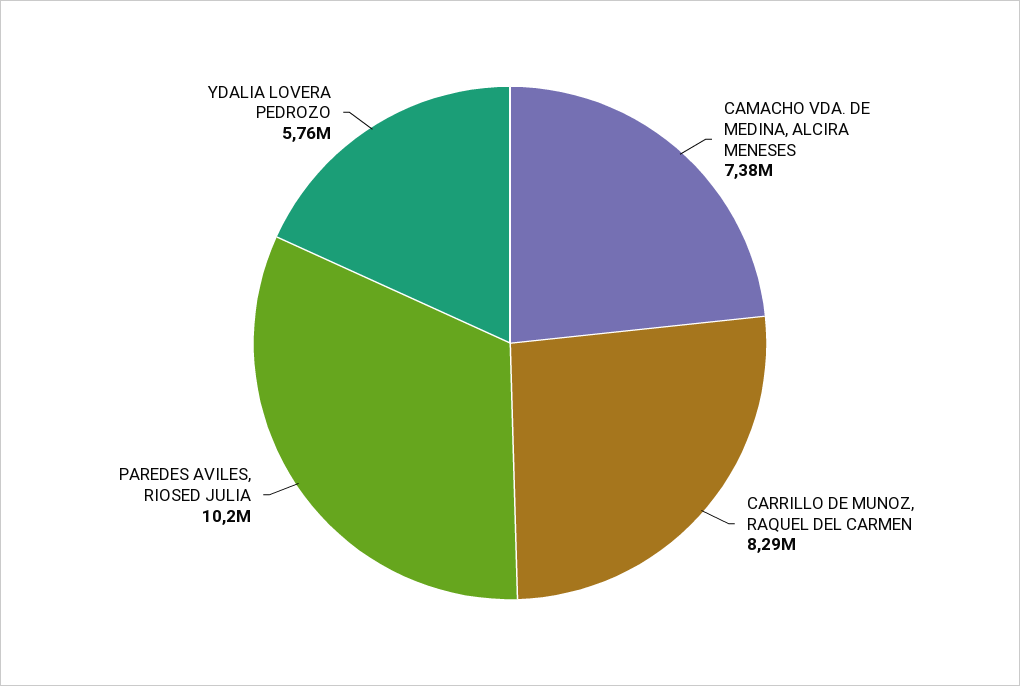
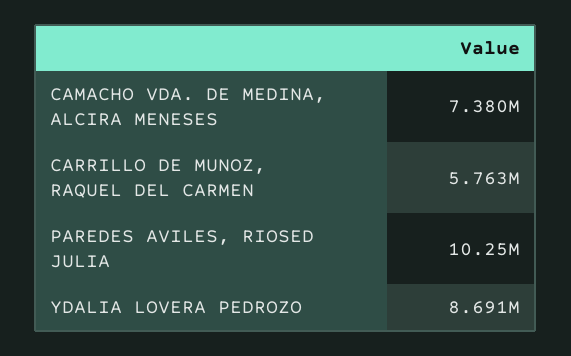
CARRILLO DE MUNOZ, RAQUEL DEL CARMEN: 8290000 -> 5763000
YDALIA LOVERA PEDROZO: 5760000 -> 8691000

